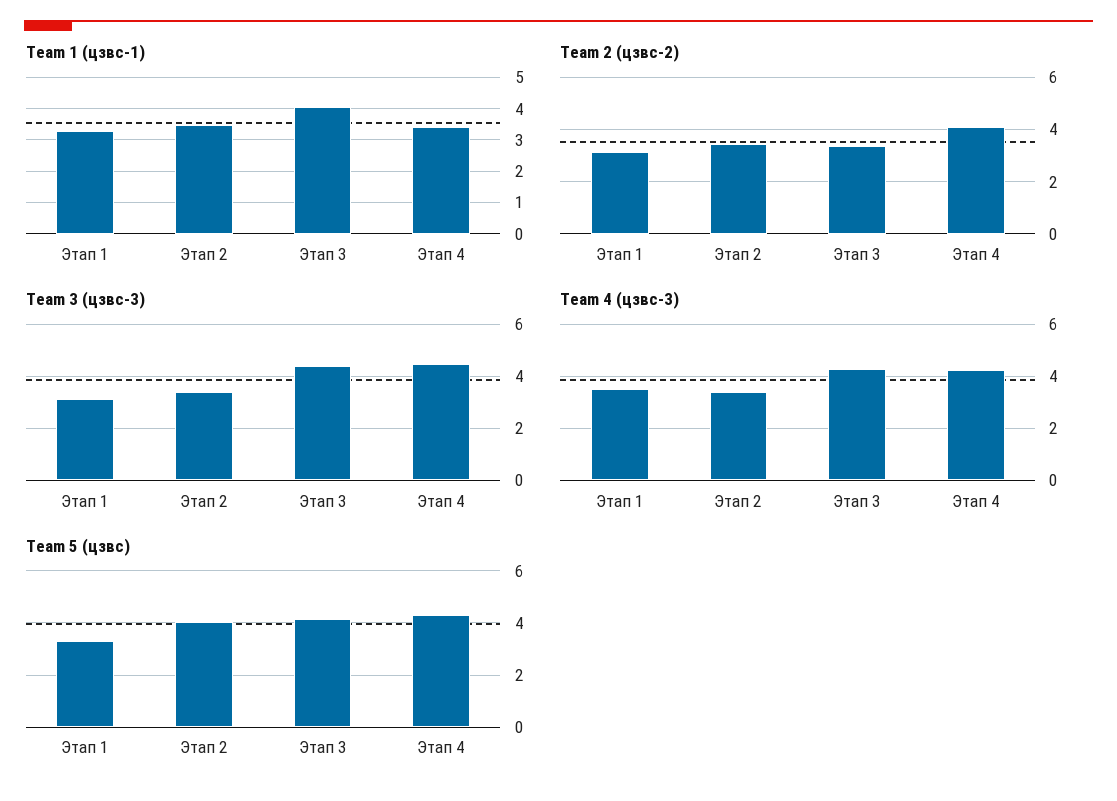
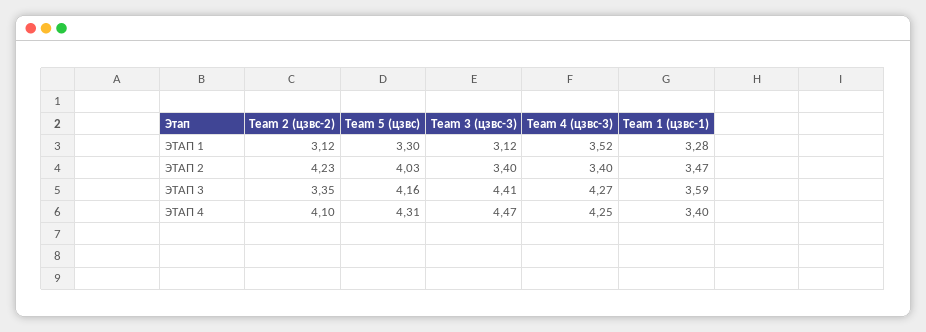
Team 1 (цзвс-1), Этап 3: 4 -> 3.59
Team 2 (цзвс-2), Этап 2: 3.5 -> 4.23

